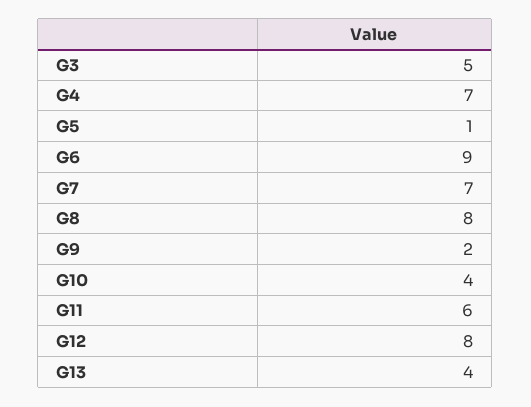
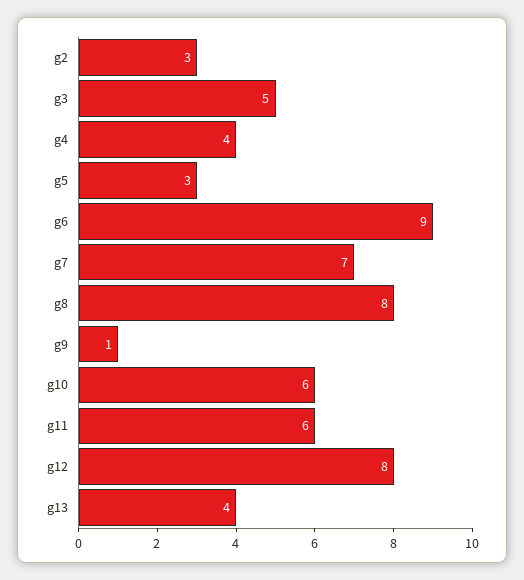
G4: 7 -> 4
G5: 1 -> 3
G9: 2 -> 1
G10: 4 -> 6
g2: none -> 3

